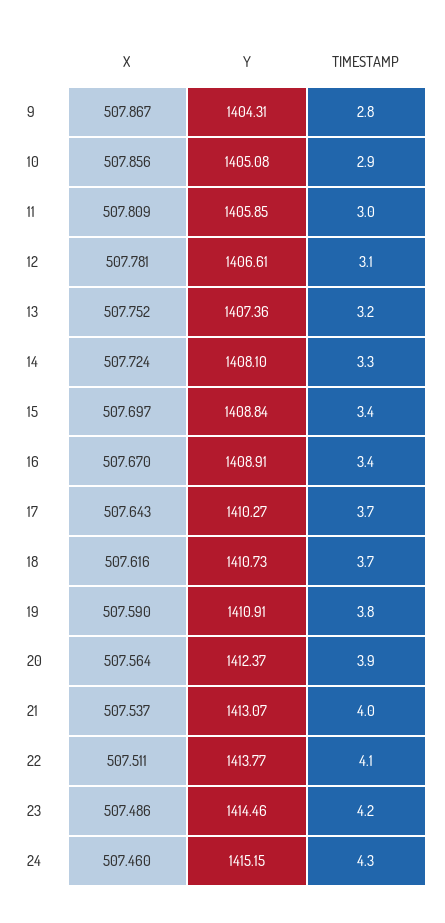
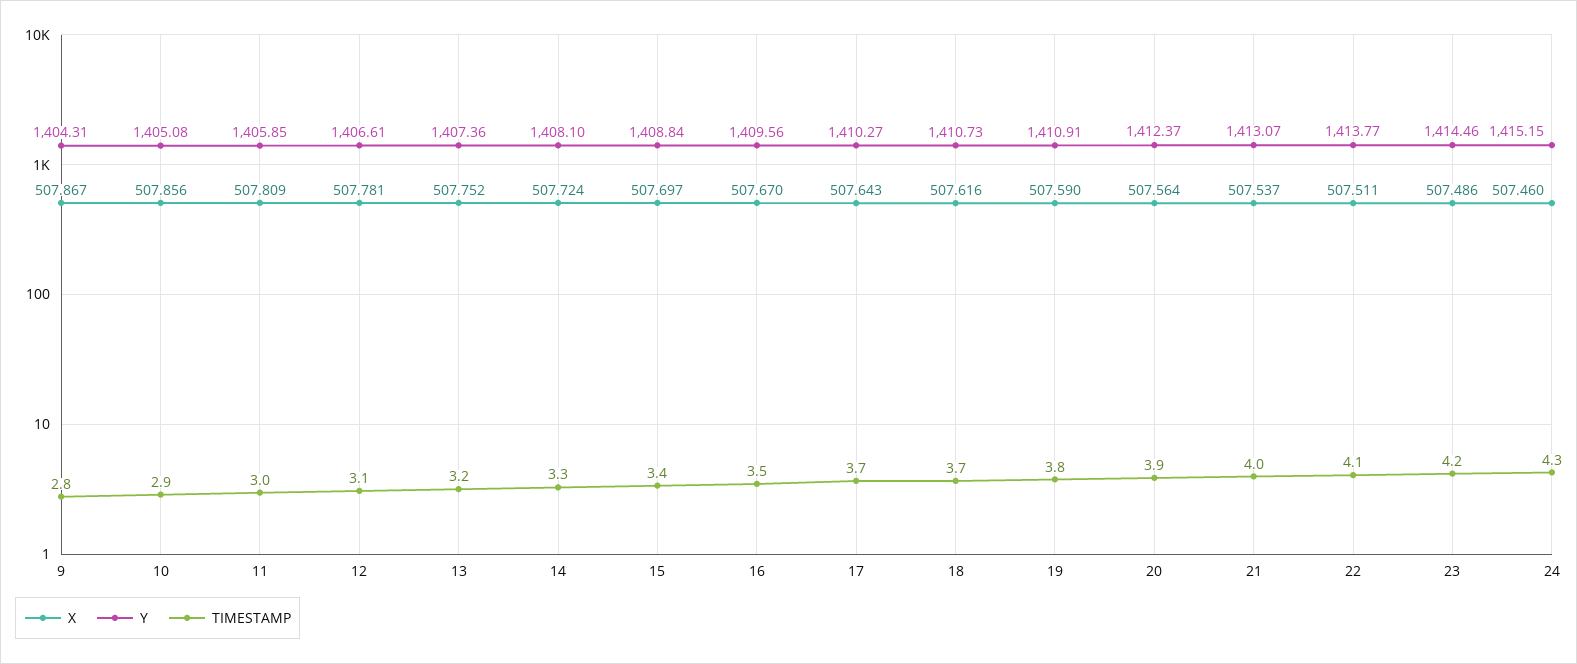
Y, 16: 1408.91 -> 1409.56
TIMESTAMP, 16: 3.4 -> 3.5

